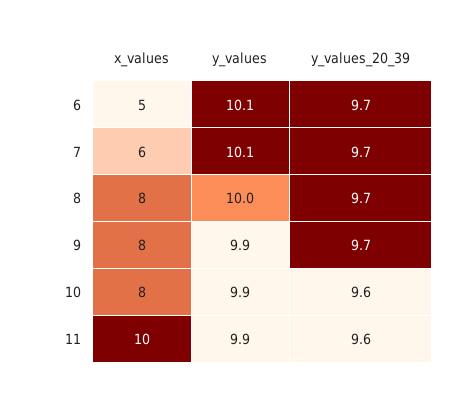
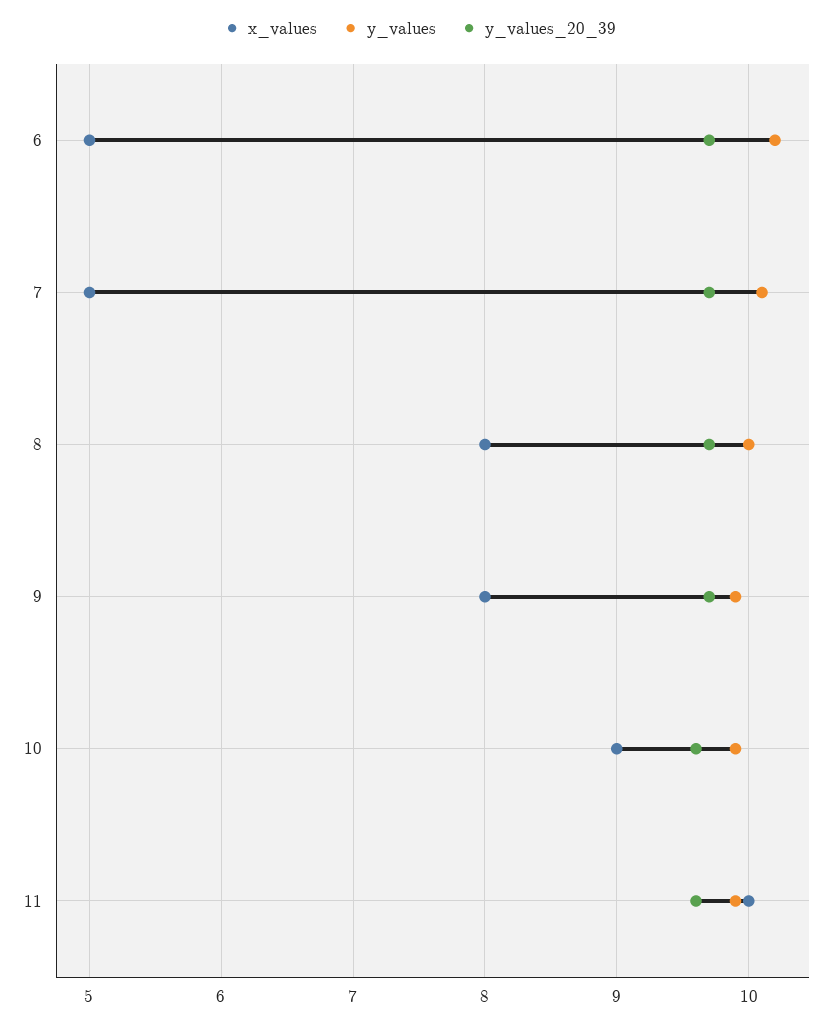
y_values, 6: 10.1 -> 10.2
x_values, 7: 6 -> 5
x_values, 10: 8 -> 9

